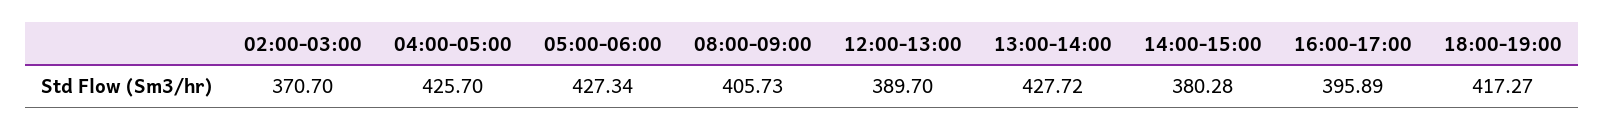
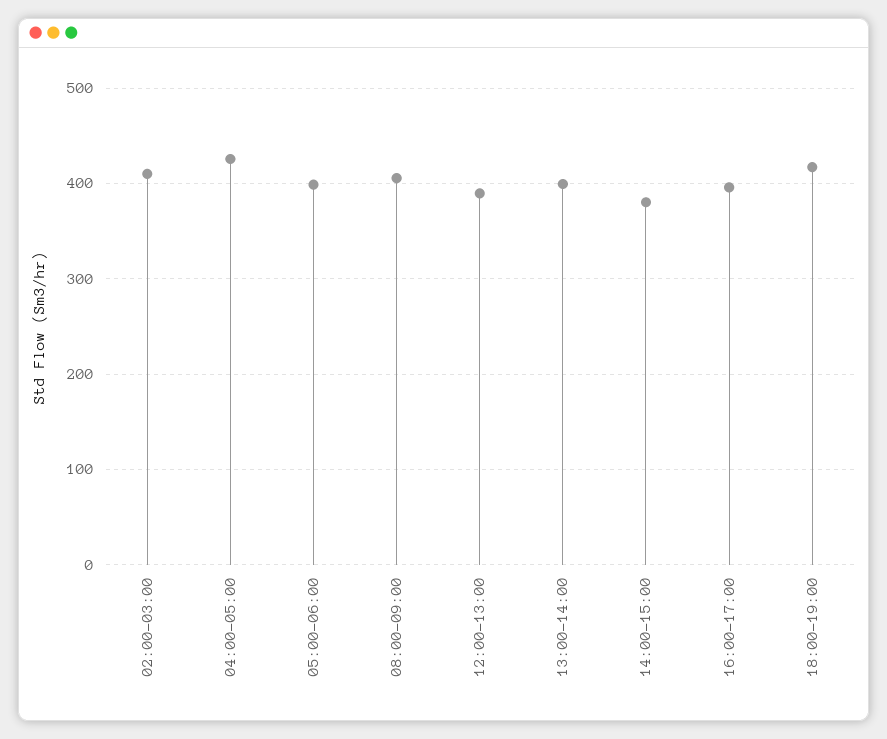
02:00-03:00: 370.7 -> 410
05:00-06:00: 427.34 -> 400
13:00-14:00: 427.72 -> 400

